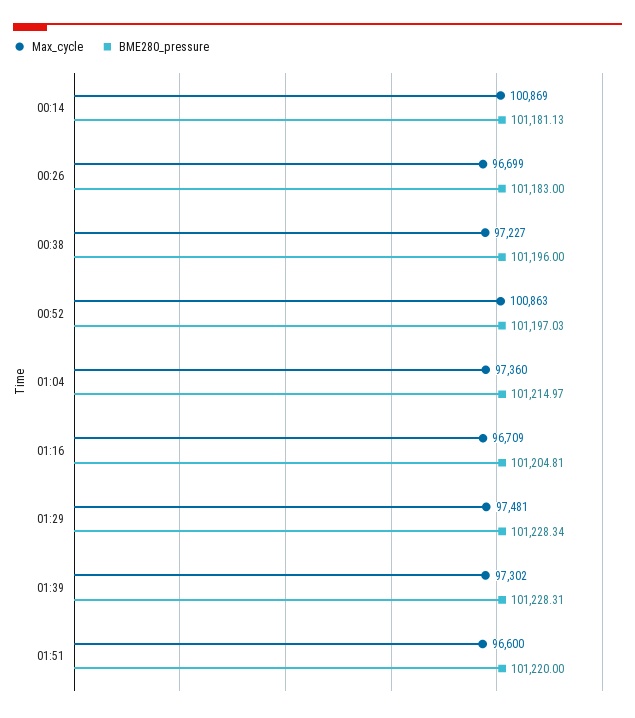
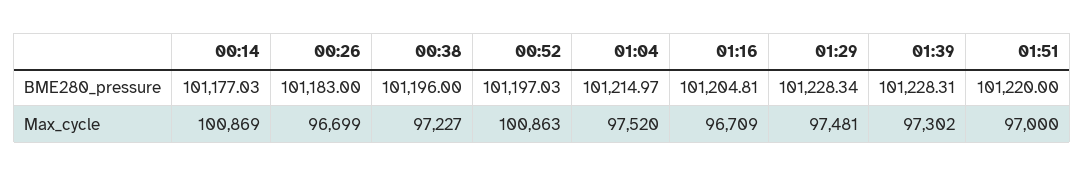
BME280_pressure, 00:14: 101181.13 -> 101177.03
Max_cycle, 01:04: 97360 -> 97520
Max_cycle, 01:51: 96600 -> 97000

